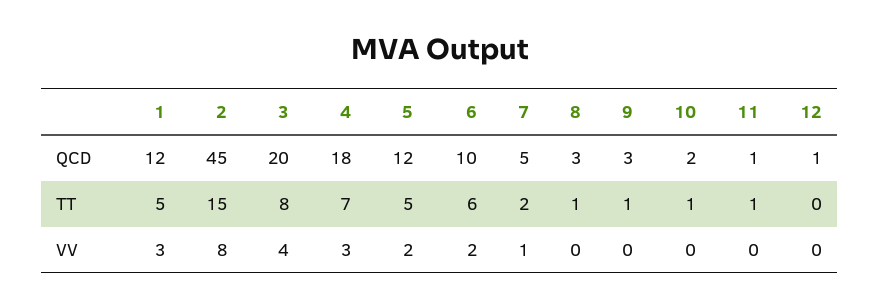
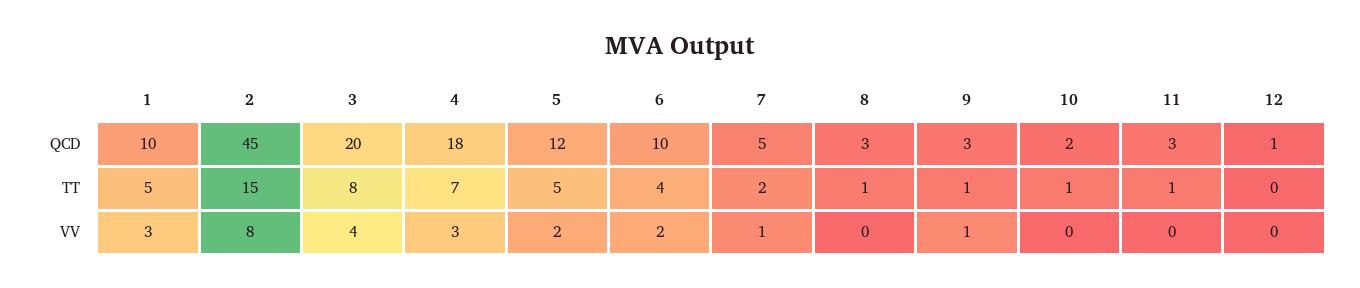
1, QCD: 12 -> 10
11, QCD: 1 -> 3
6, TT: 6 -> 4
9, VV: 0 -> 1

